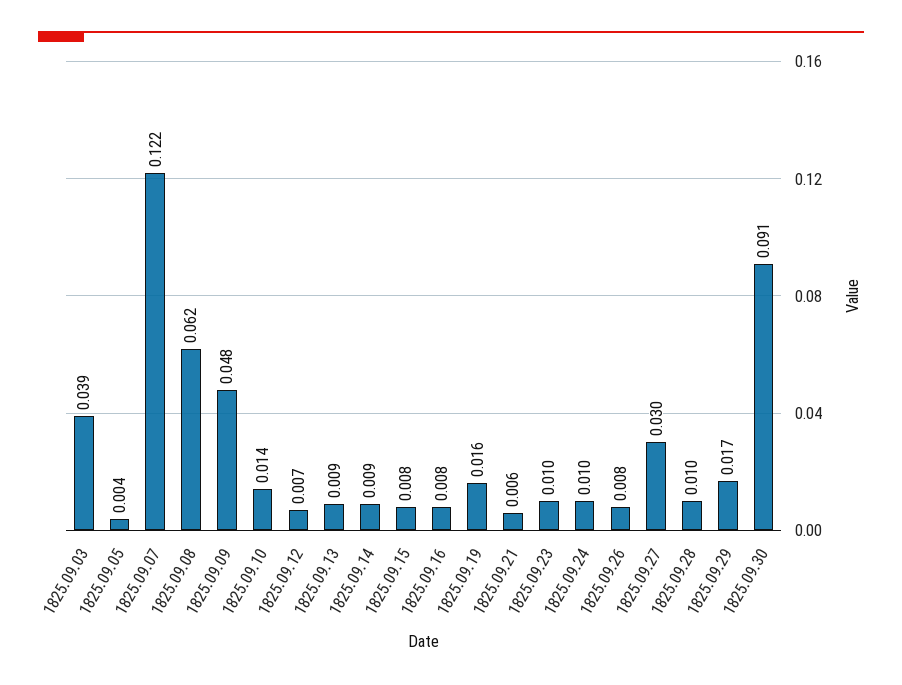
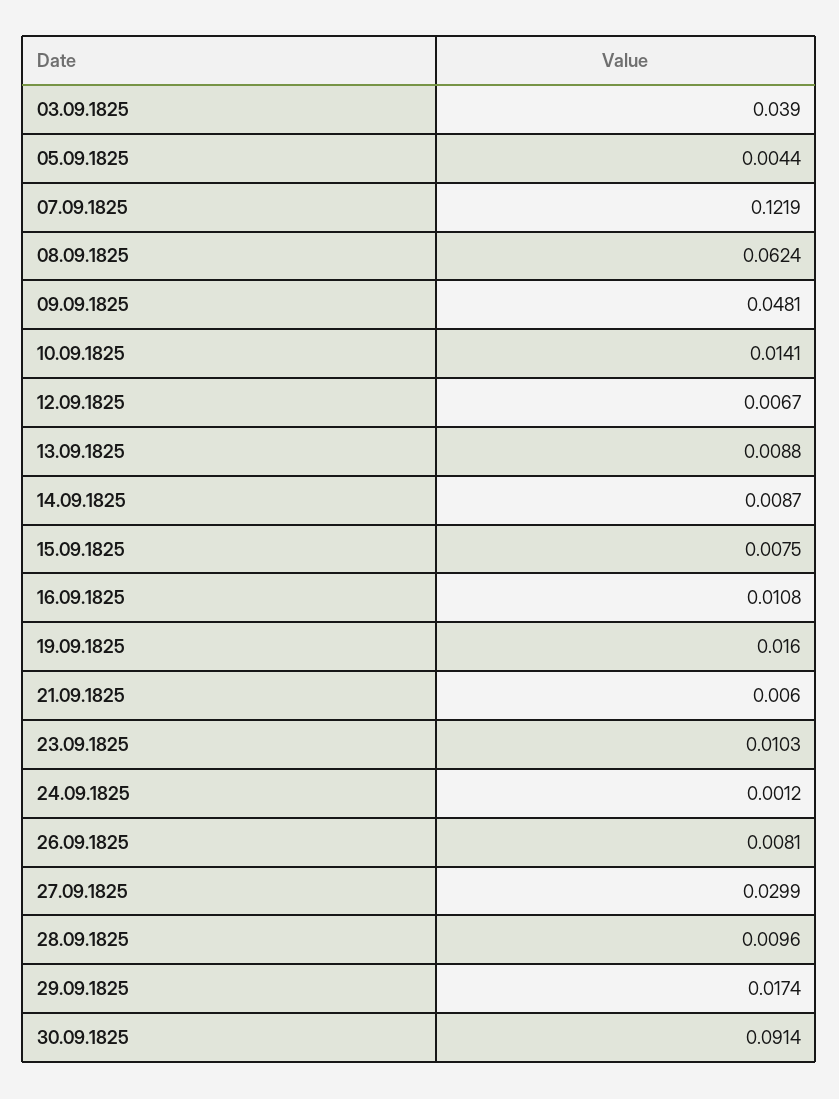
1825.09.16: 0.008 -> 0.0108
1825.09.24: 0.01 -> 0.0012

